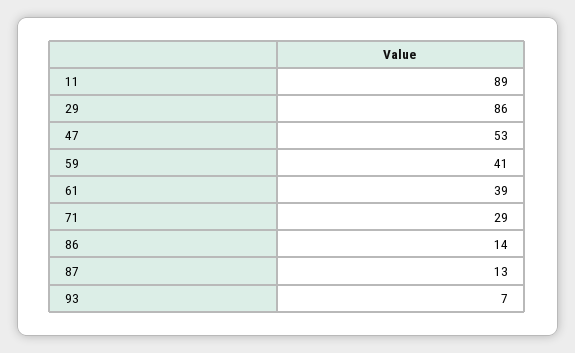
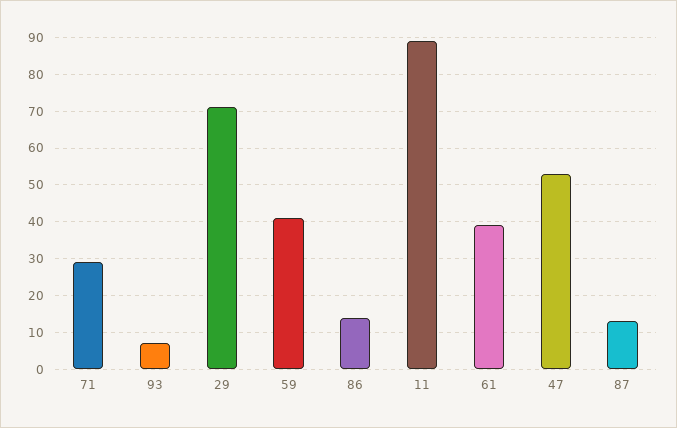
29: 86 -> 70

